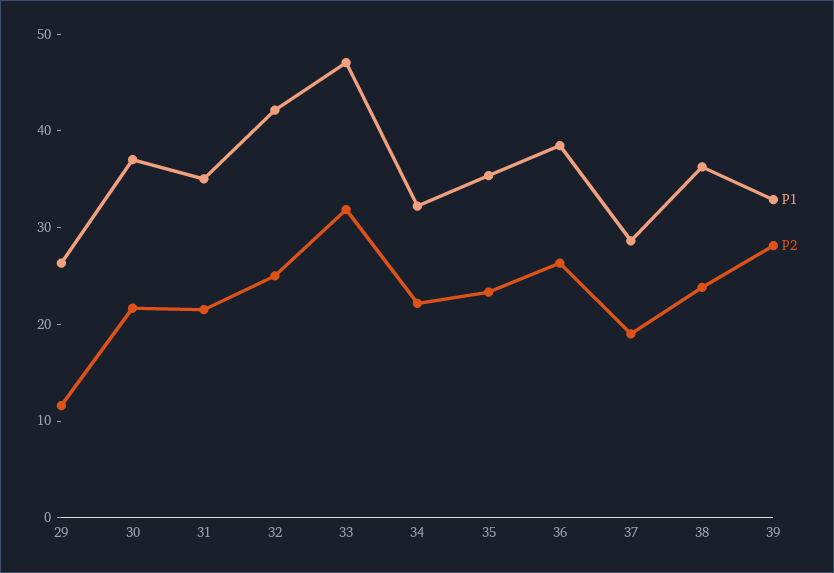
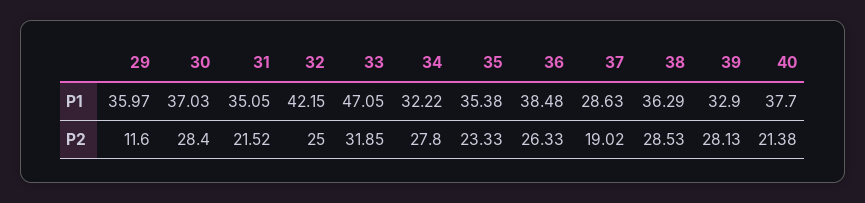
P1, 29: 26 -> 35.97
P2, 30: 22 -> 28.4
P2, 34: 22 -> 27.8
P2, 38: 24 -> 28.53
P1, 40: none -> 37.7
P2, 40: none -> 21.38

